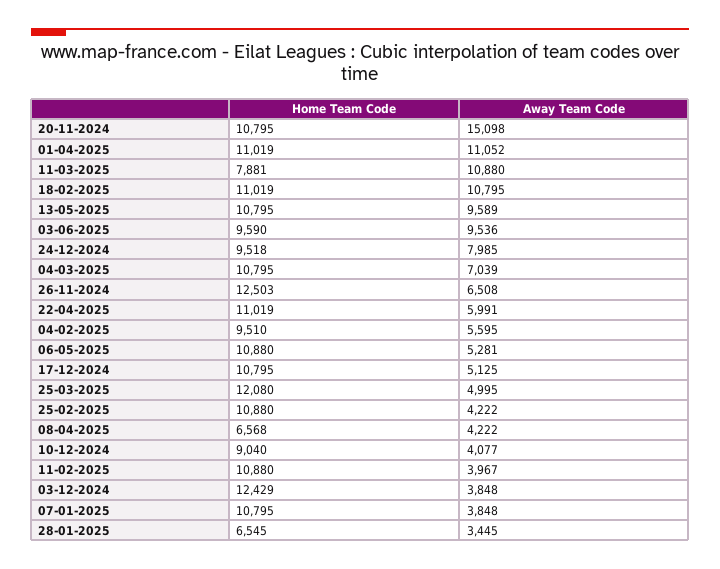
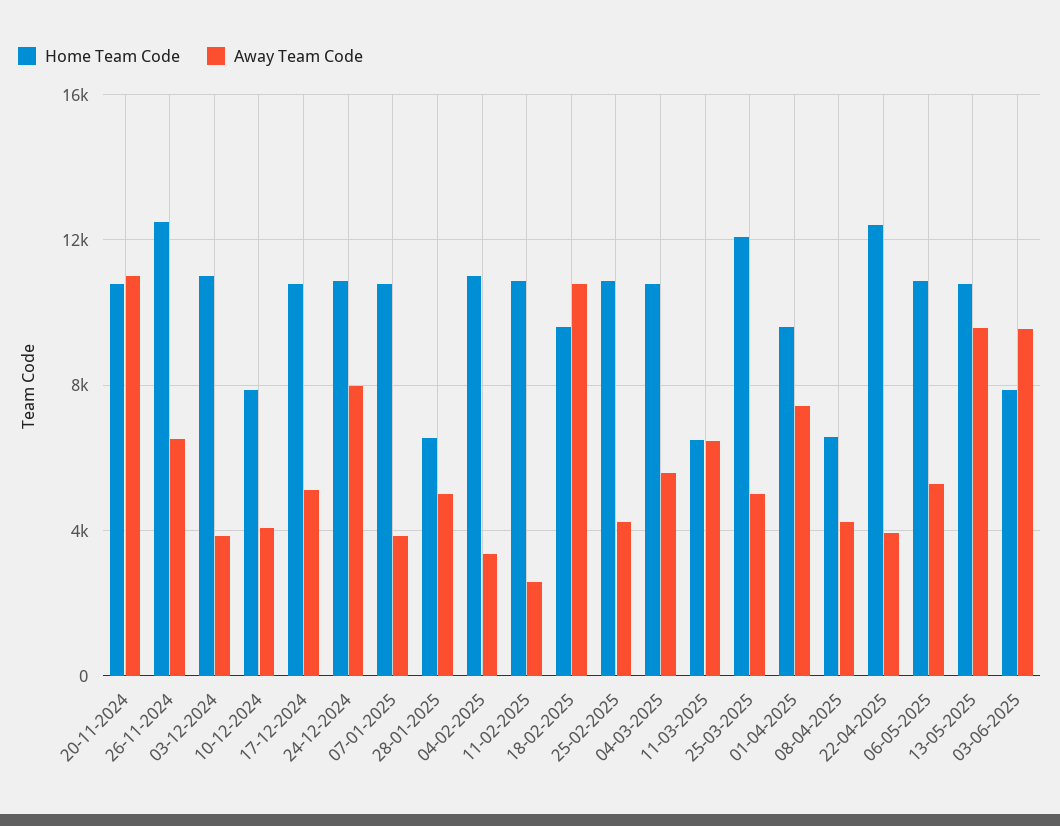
Away Team Code, 20-11-2024: 15098 -> 11000
Home Team Code, 01-04-2025: 11019 -> 9500
Away Team Code, 01-04-2025: 11052 -> 7500
Home Team Code, 11-03-2025: 7881 -> 6500
Away Team Code, 11-03-2025: 10880 -> 6500
Home Team Code, 18-02-2025: 11019 -> 9500
Home Team Code, 03-06-2025: 9590 -> 8000
Home Team Code, 24-12-2024: 9518 -> 11000
Away Team Code, 04-03-2025: 7039 -> 5500
Home Team Code, 22-04-2025: 11019 -> 12500
Away Team Code, 22-04-2025: 5991 -> 4000
Home Team Code, 04-02-2025: 9510 -> 11000
Away Team Code, 04-02-2025: 5595 -> 3500
Home Team Code, 10-12-2024: 9040 -> 8000
Away Team Code, 11-02-2025: 3967 -> 2500
Home Team Code, 03-12-2024: 12429 -> 11000
Away Team Code, 28-01-2025: 3445 -> 5000

